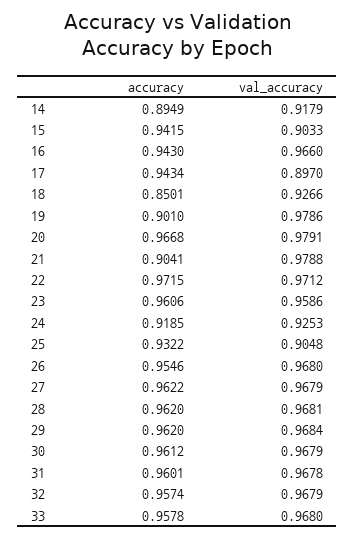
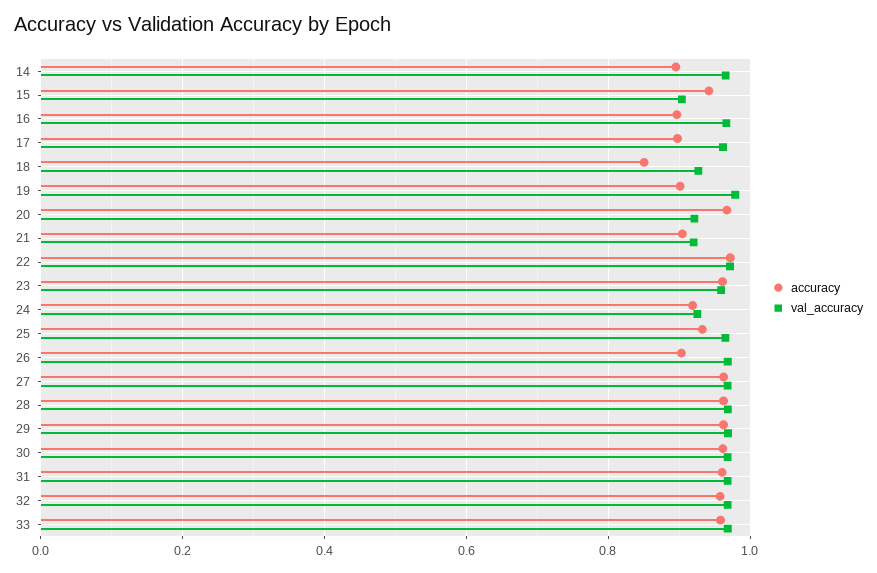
val_accuracy, 14: 0.9179 -> 0.96
accuracy, 16: 0.943 -> 0.9
accuracy, 17: 0.9434 -> 0.9
val_accuracy, 17: 0.897 -> 0.96
val_accuracy, 20: 0.9791 -> 0.92
val_accuracy, 21: 0.9788 -> 0.92
val_accuracy, 25: 0.9048 -> 0.96
accuracy, 26: 0.9546 -> 0.9

